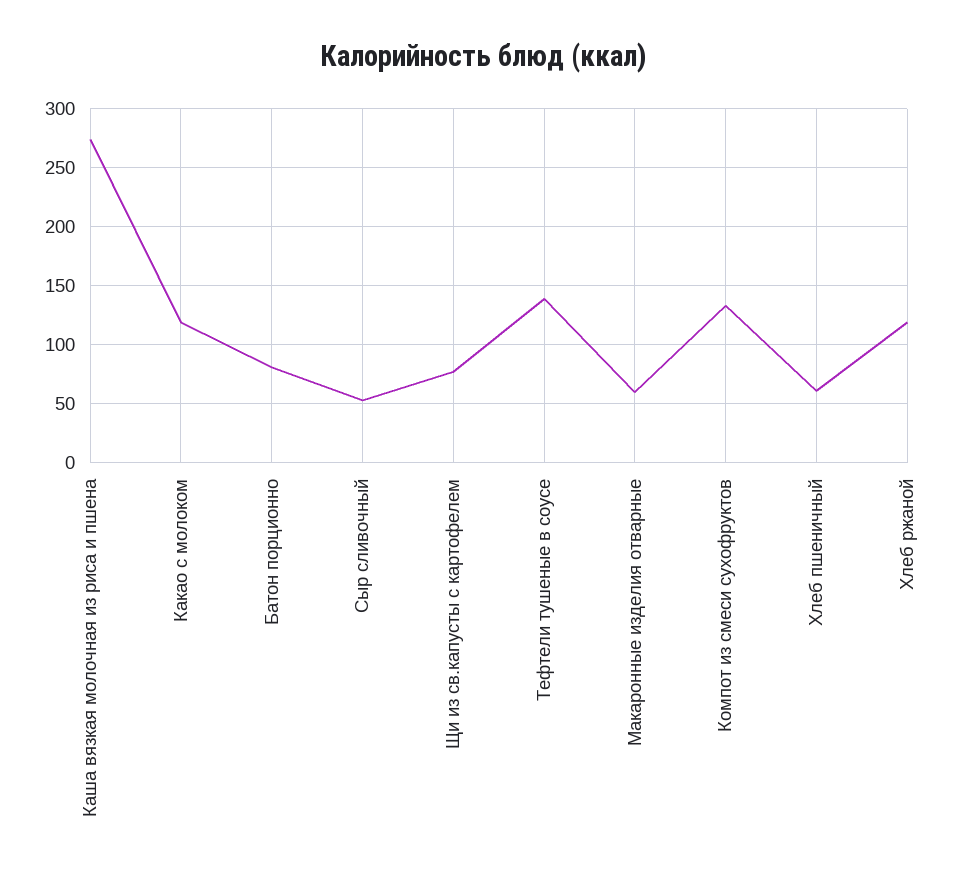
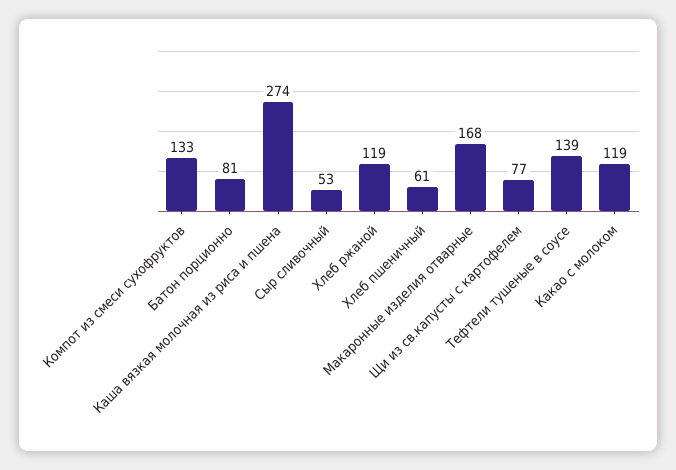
Макаронные изделия отварные: 60 -> 168

